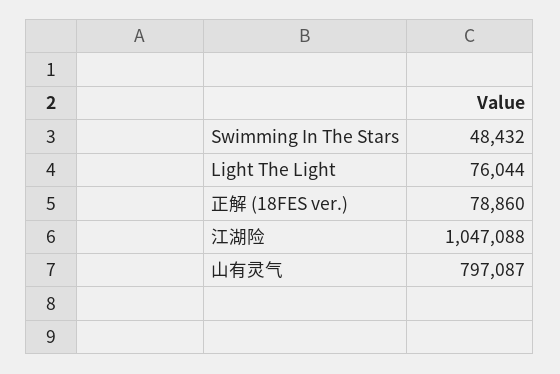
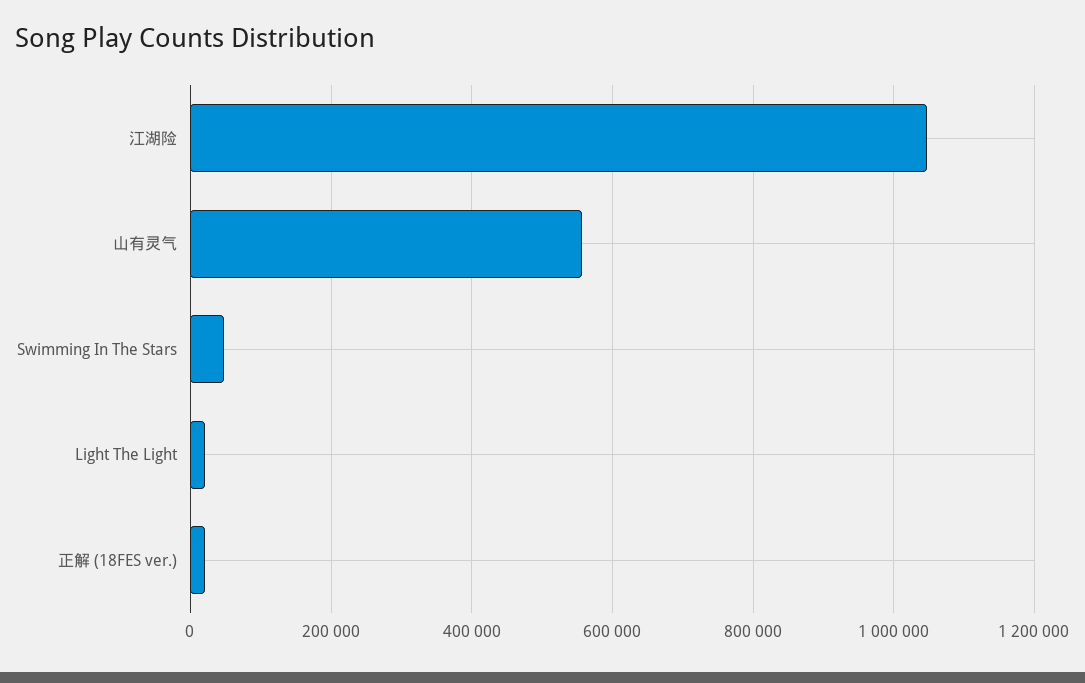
Light The Light: 76044 -> 20000
正解 (18FES ver.): 78860 -> 20000
山有灵气: 797087 -> 560000

